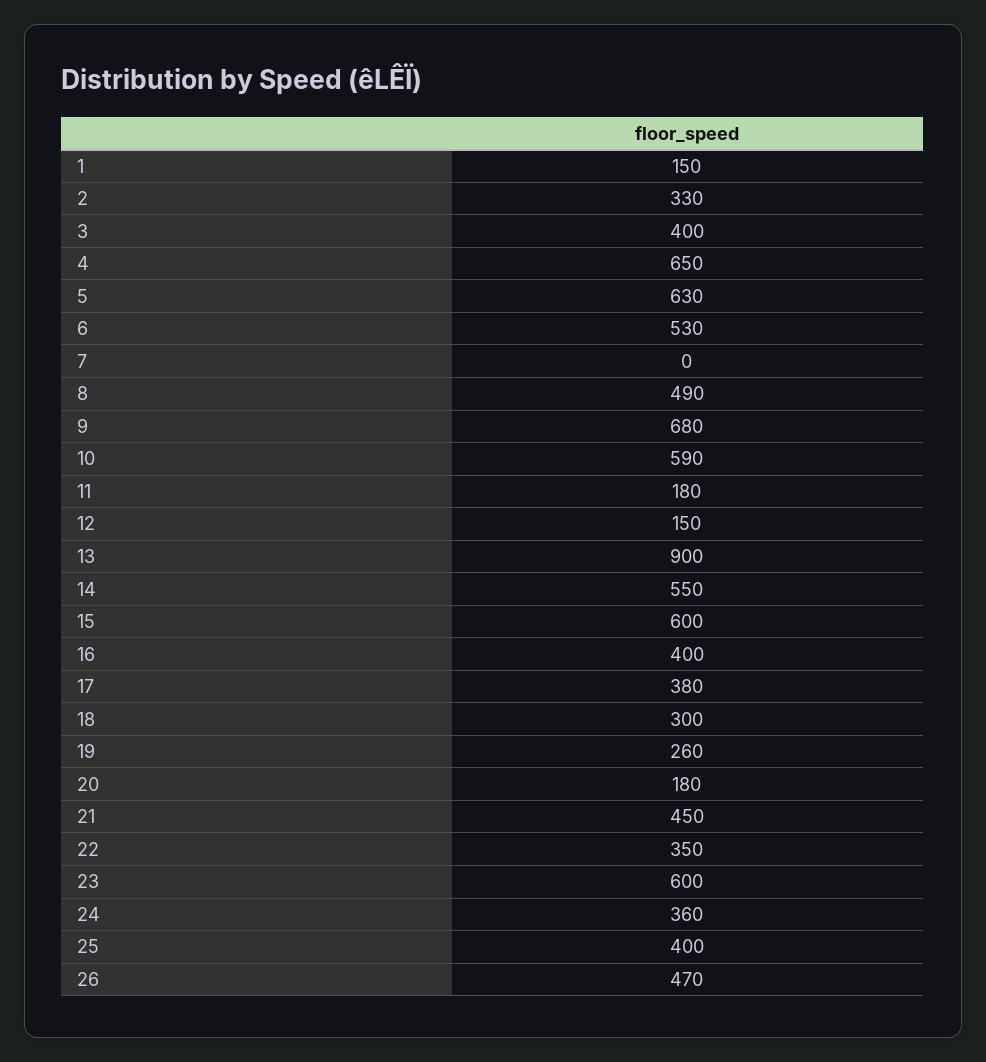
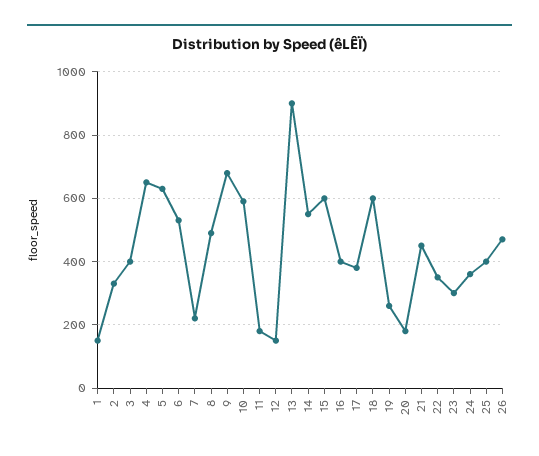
7: 0 -> 220
18: 300 -> 600
23: 600 -> 300

